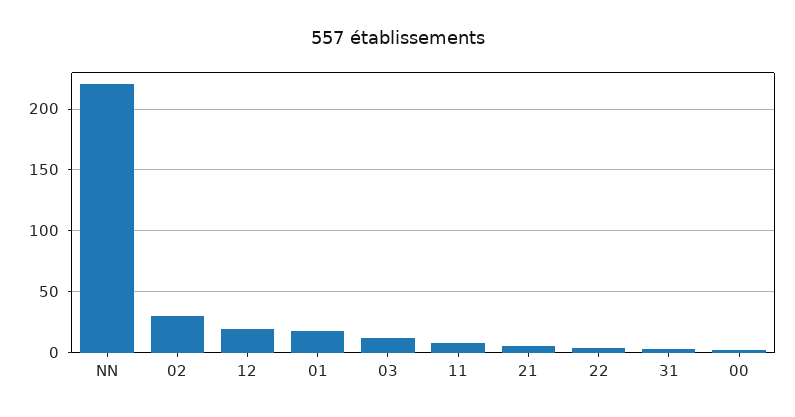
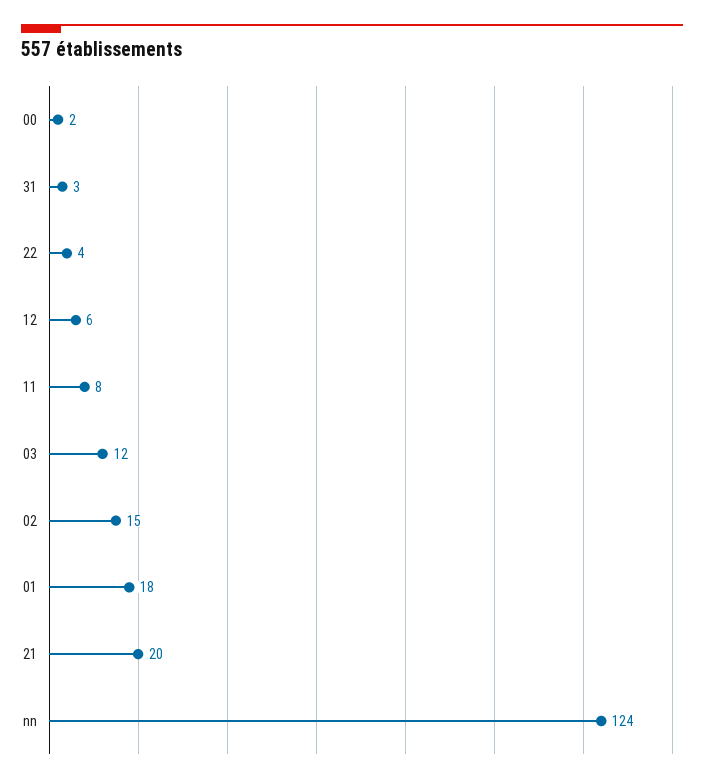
NN: 220 -> 124
02: 30 -> 15
12: 20 -> 6
21: 5 -> 20

